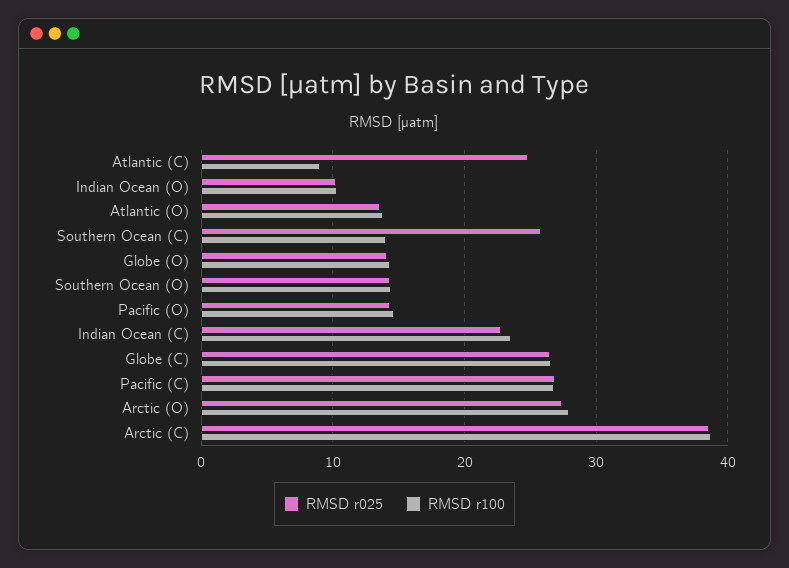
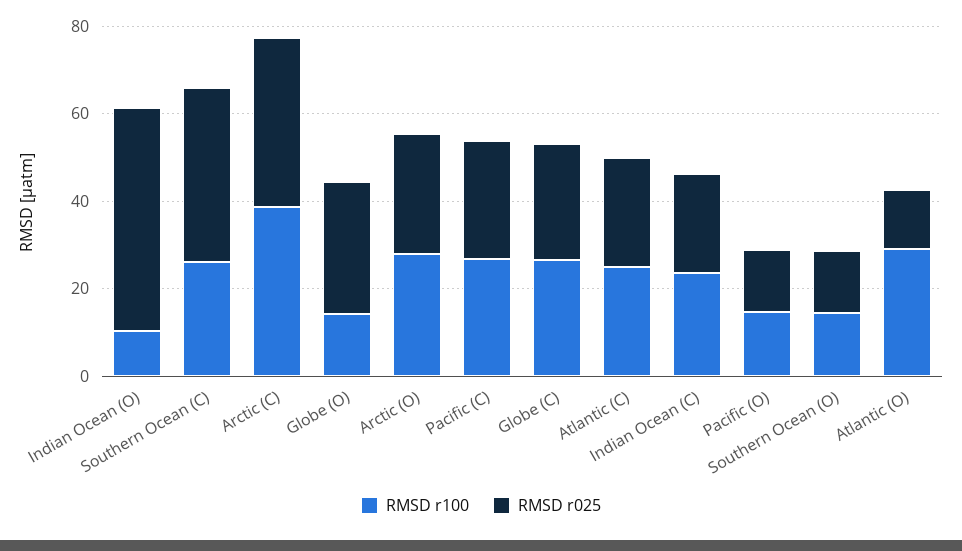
RMSD r100, Atlantic (C): 9 -> 25
RMSD r025, Indian Ocean (O): 10 -> 50
RMSD r100, Atlantic (O): 14 -> 30
RMSD r025, Southern Ocean (C): 26 -> 40
RMSD r100, Southern Ocean (C): 14 -> 25
RMSD r025, Globe (O): 14 -> 30

